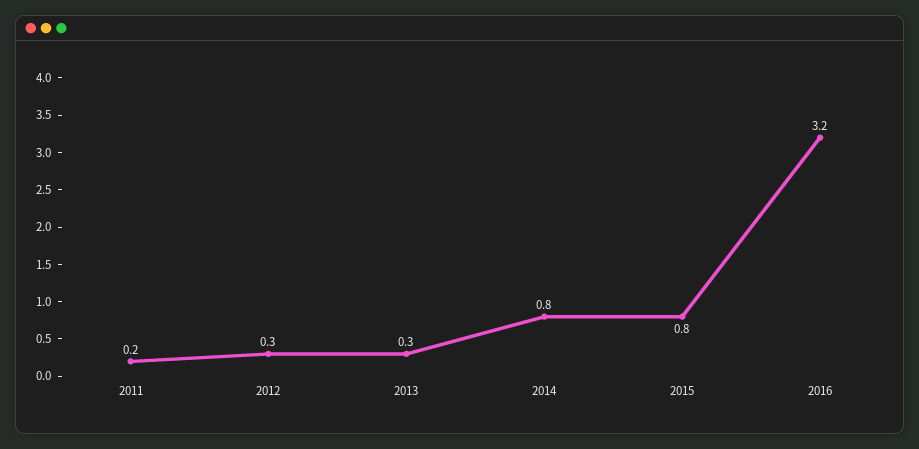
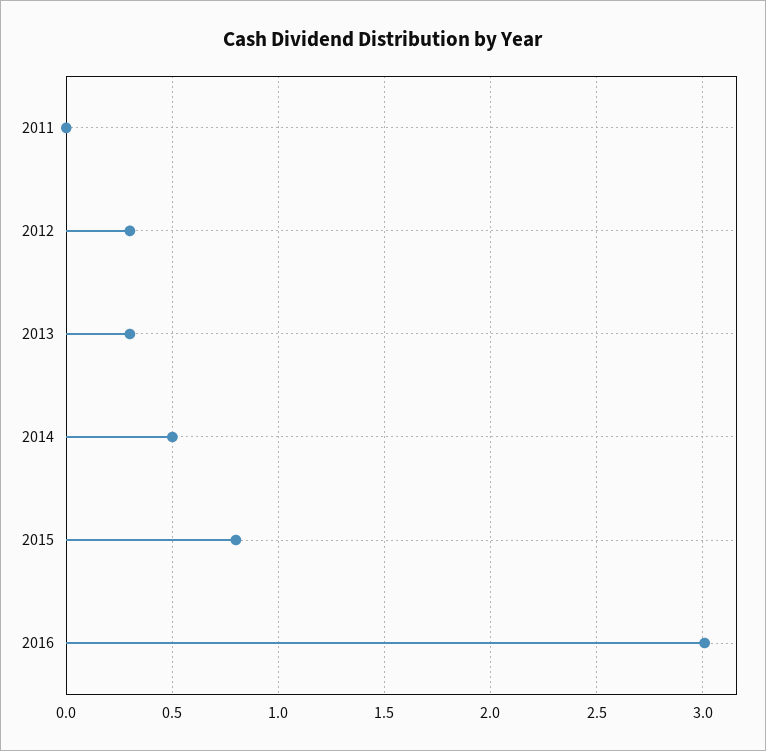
2011: 0.2 -> 0
2014: 0.8 -> 0.5
2016: 3.2 -> 3

